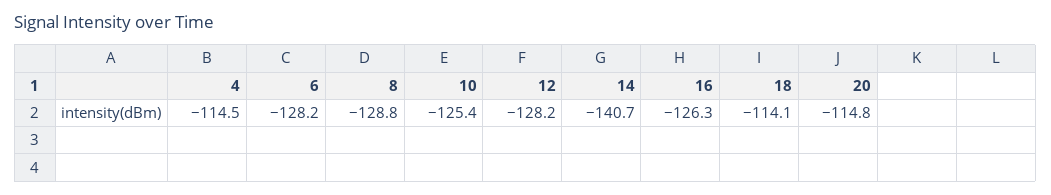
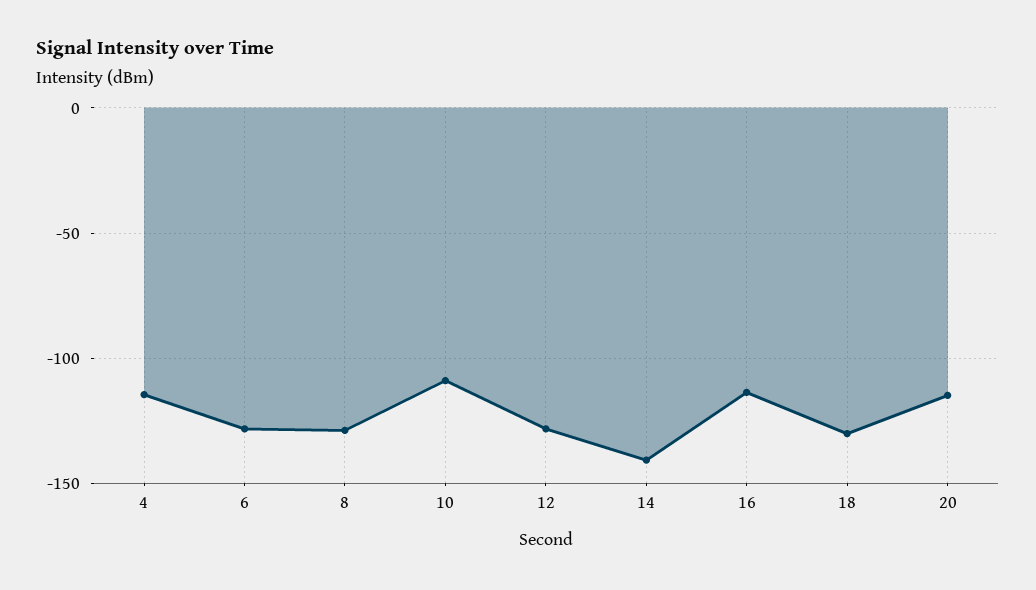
10: -125.4 -> -110
16: -126.3 -> -115
18: -114.1 -> -130

